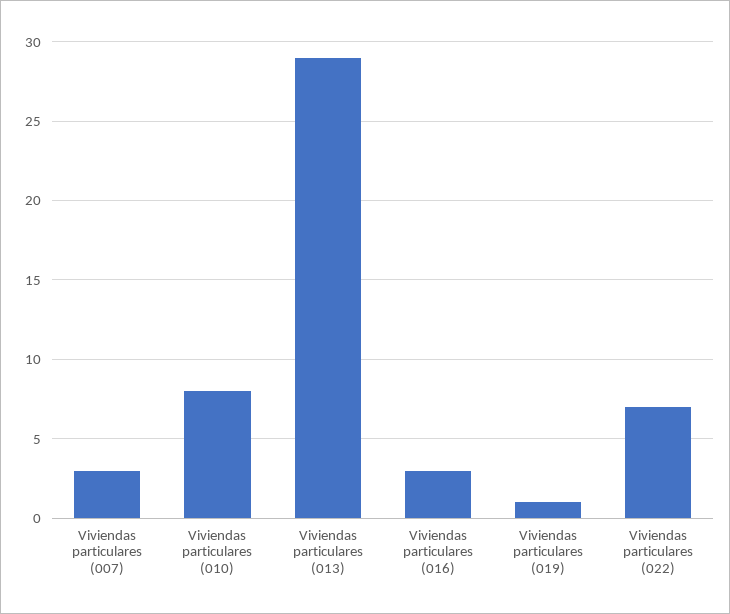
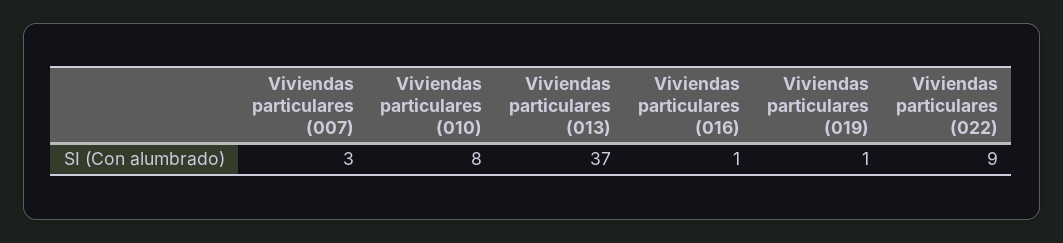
Viviendas particulares (013): 29 -> 37
Viviendas particulares (016): 3 -> 1
Viviendas particulares (022): 7 -> 9

